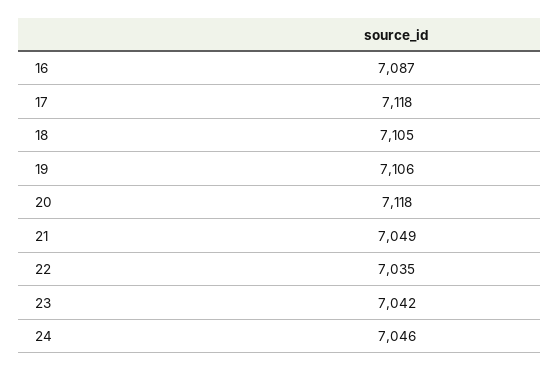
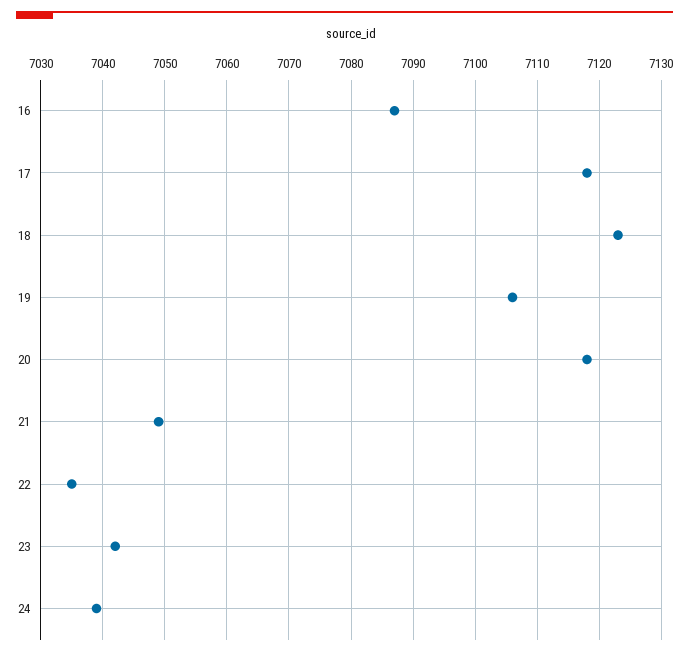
18: 7105 -> 7123
24: 7046 -> 7039

